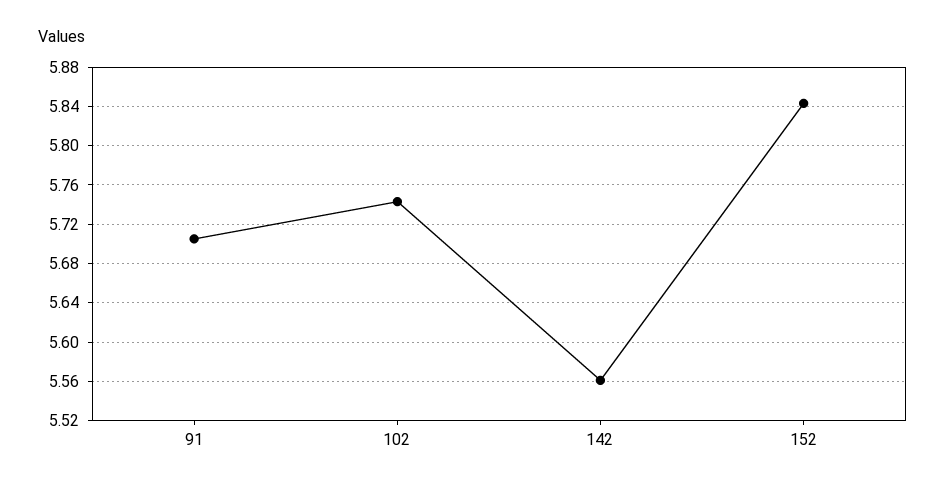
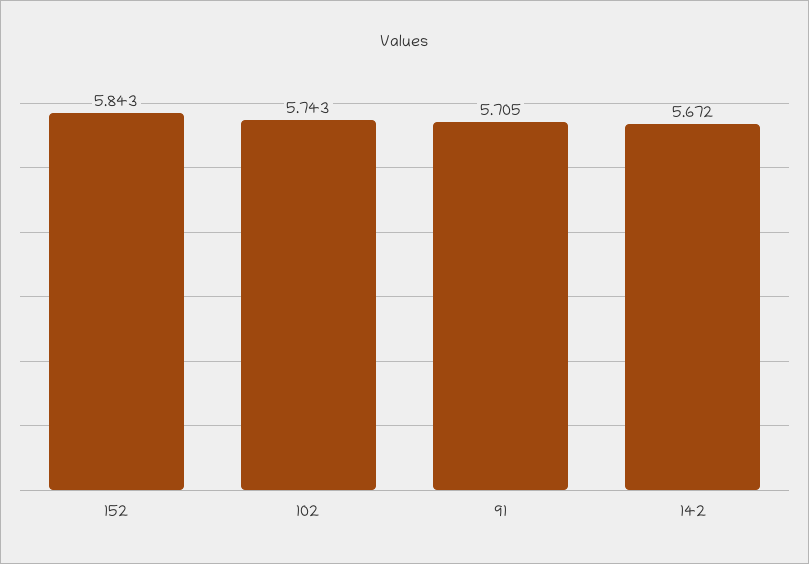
142: 5.56 -> 5.672

